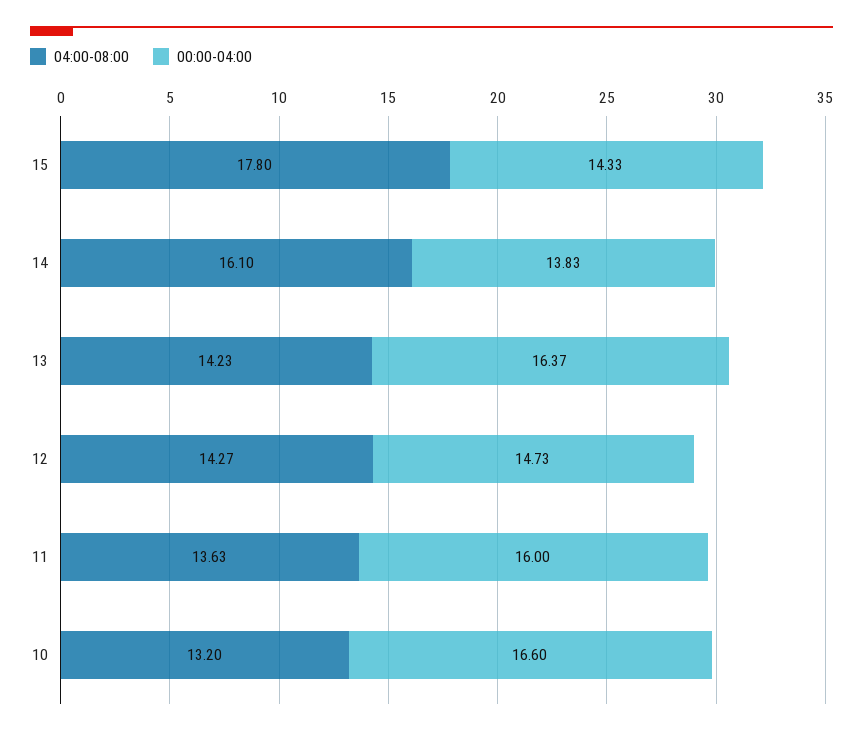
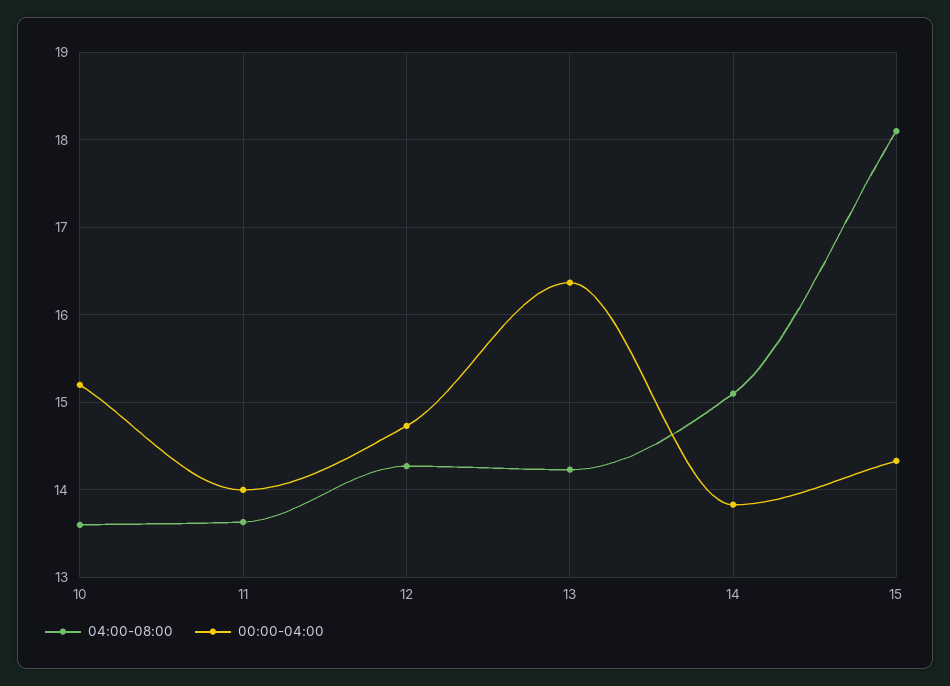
04:00-08:00, 15: 17.8 -> 18.1
04:00-08:00, 14: 16.1 -> 15.1
00:00-04:00, 11: 16 -> 14
04:00-08:00, 10: 13.2 -> 13.6
00:00-04:00, 10: 16.6 -> 15.2

